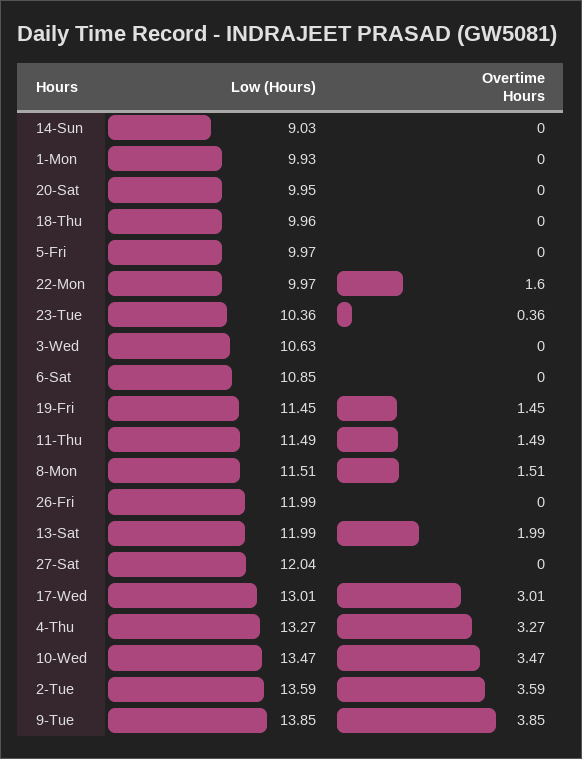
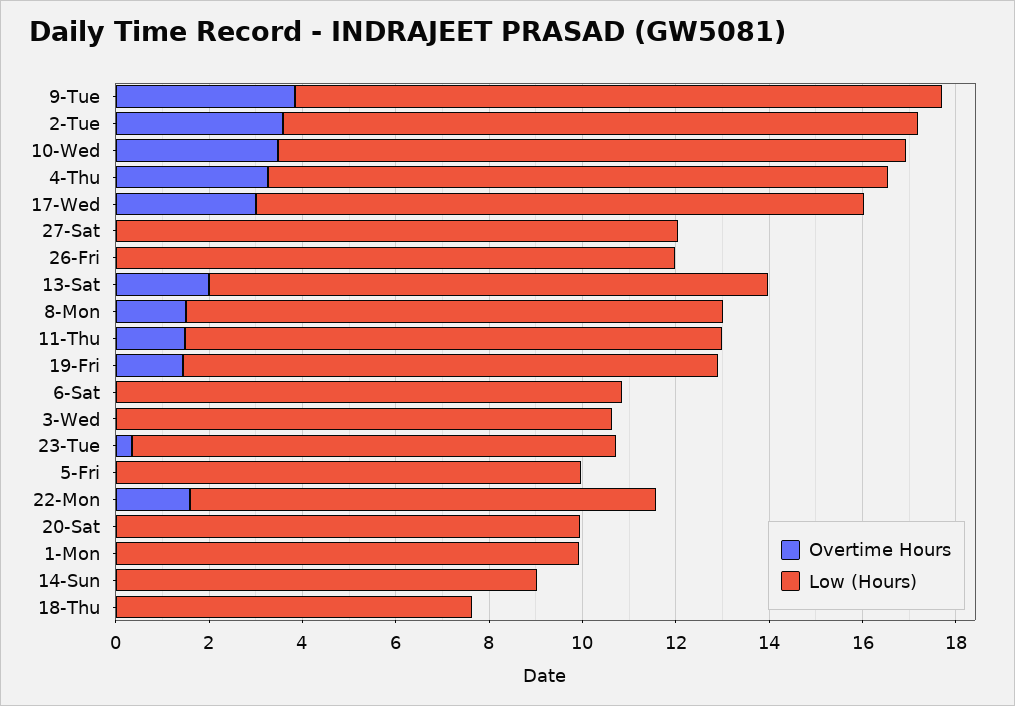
Low (Hours), 18-Thu: 9.96 -> 7.5

